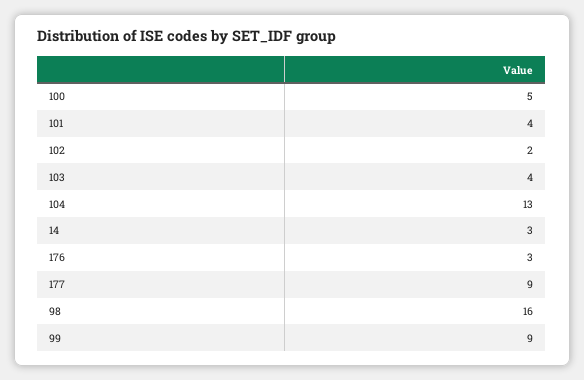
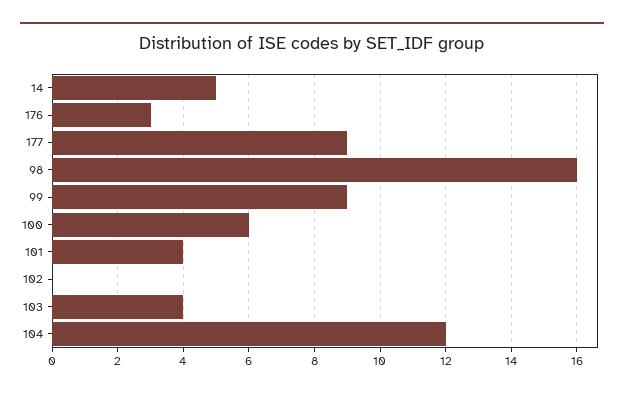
100: 5 -> 6
102: 2 -> 0
104: 13 -> 12
14: 3 -> 5

